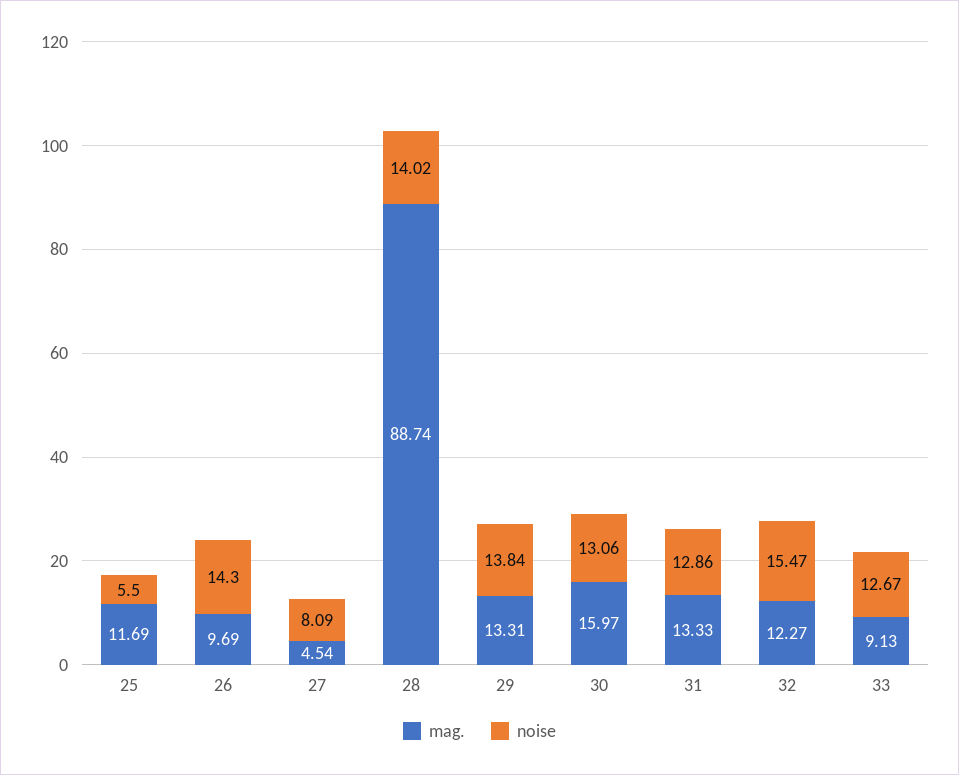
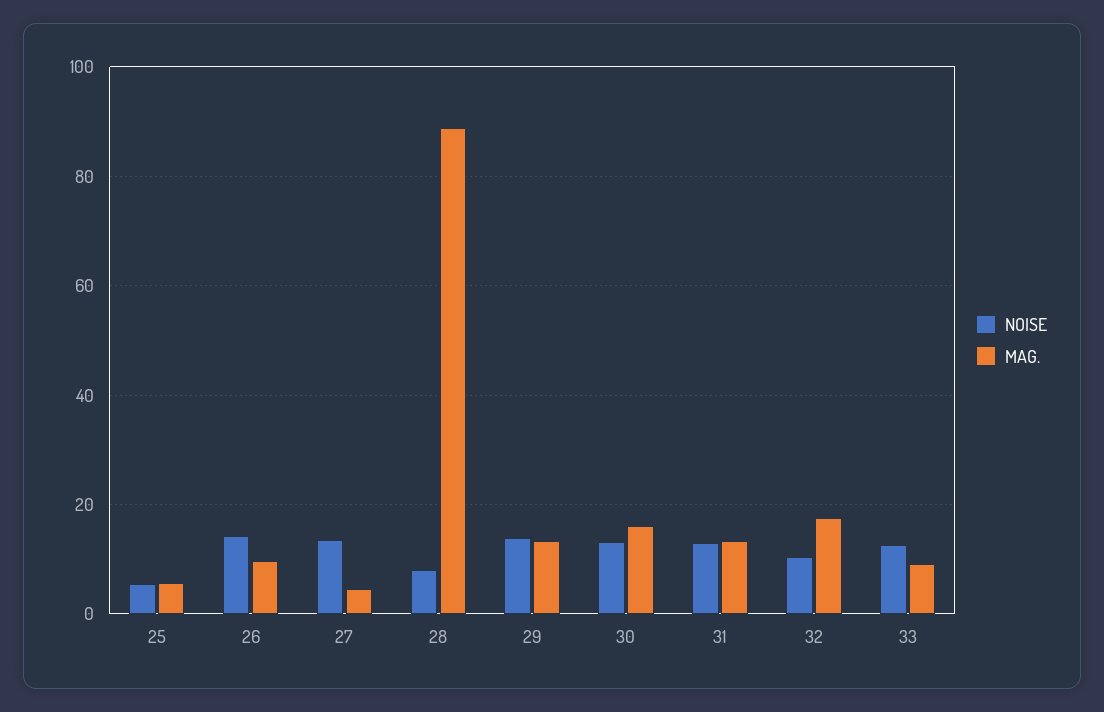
mag., 25: 11.69 -> 6
noise, 27: 8.09 -> 14
noise, 28: 14.02 -> 8
mag., 32: 12.27 -> 18
noise, 32: 15.47 -> 10

